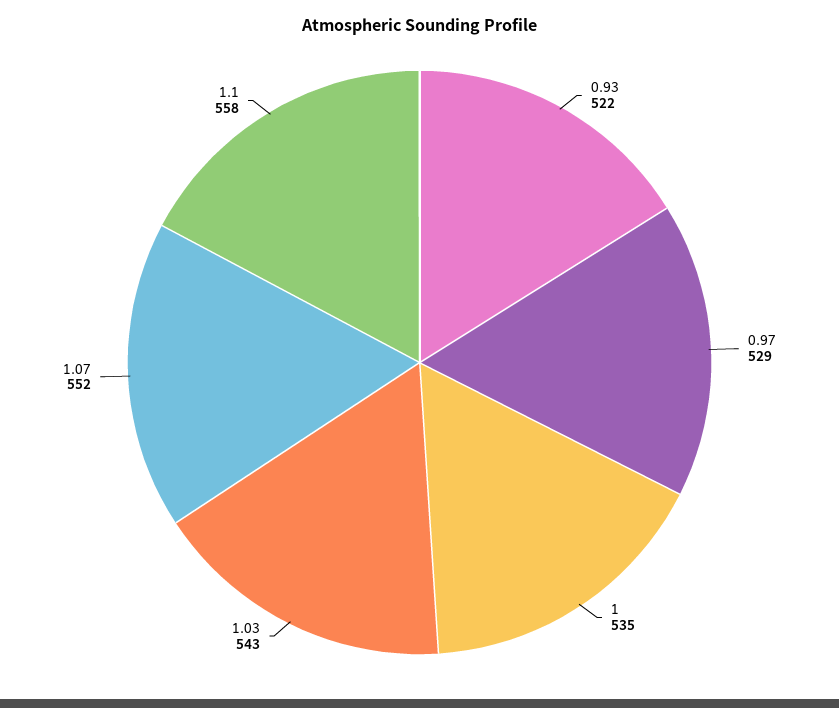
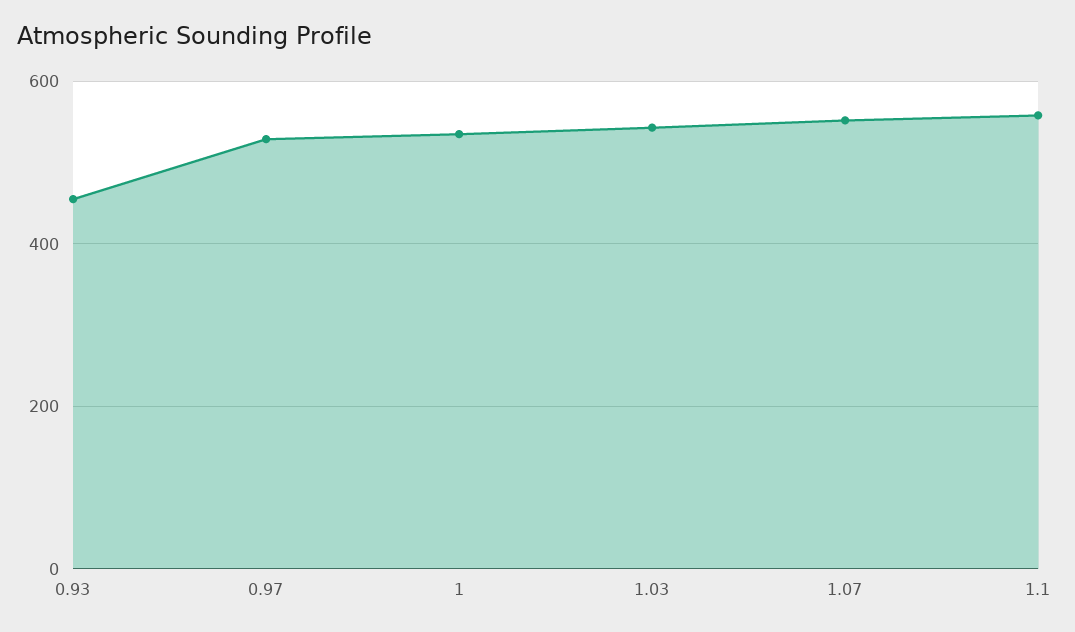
0.93: 522 -> 460

